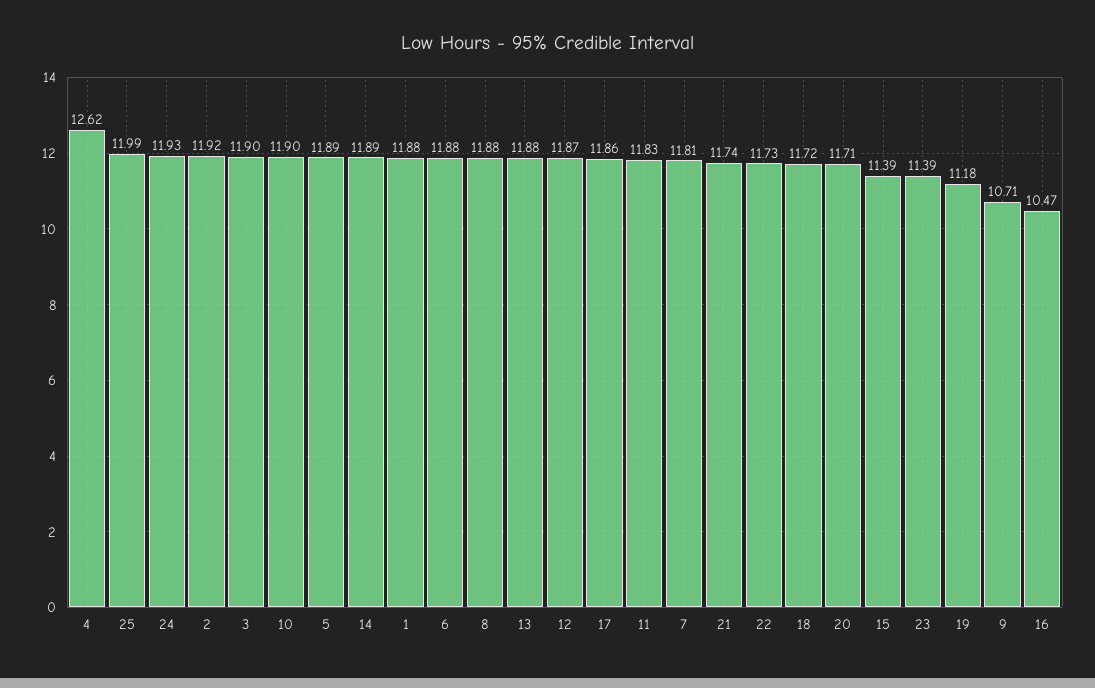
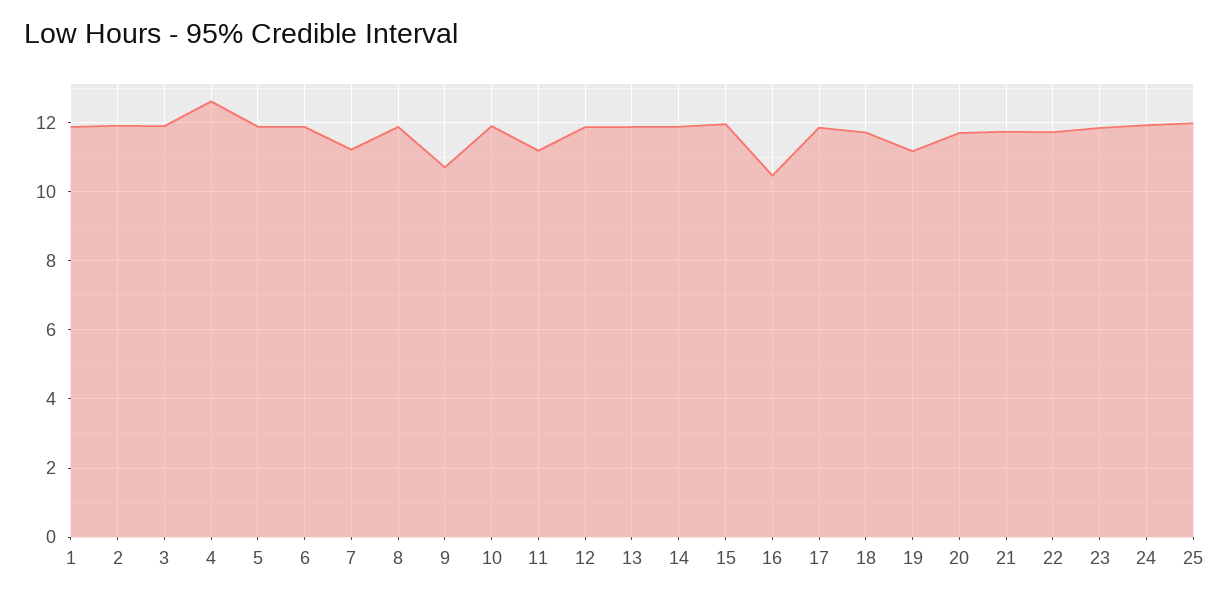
11: 11.83 -> 11.2
7: 11.81 -> 11.2
15: 11.39 -> 12
23: 11.39 -> 11.8

